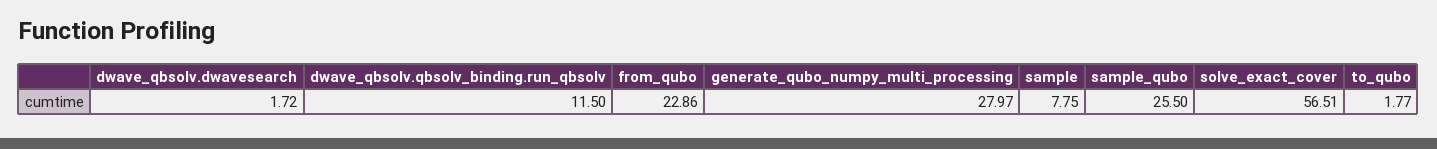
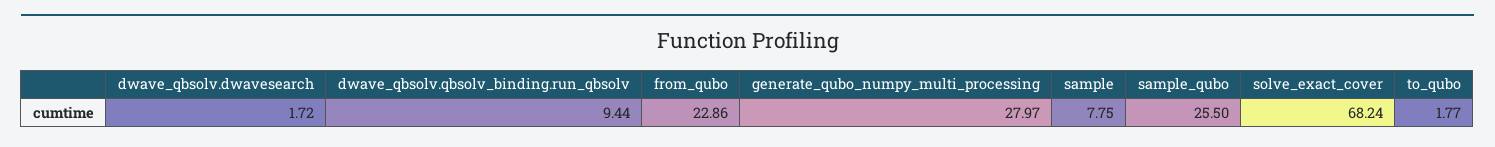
dwave_qbsolv.qbsolv_binding.run_qbsolv: 11.5 -> 9.44
solve_exact_cover: 56.51 -> 68.24

